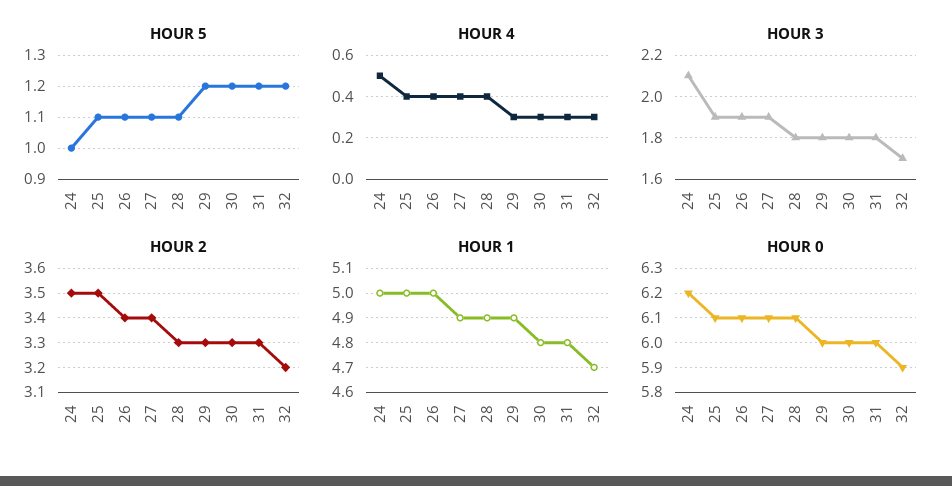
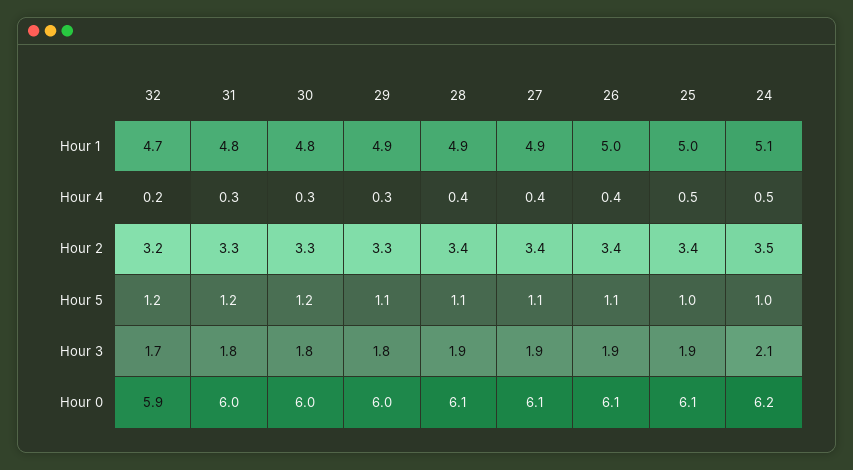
HOUR 5, 25: 1.1 -> 1
HOUR 5, 29: 1.2 -> 1.1
HOUR 4, 25: 0.4 -> 0.5
HOUR 4, 32: 0.3 -> 0.2
HOUR 3, 28: 1.8 -> 1.9
HOUR 2, 25: 3.5 -> 3.4
HOUR 2, 28: 3.3 -> 3.4
HOUR 1, 24: 5 -> 5.1

